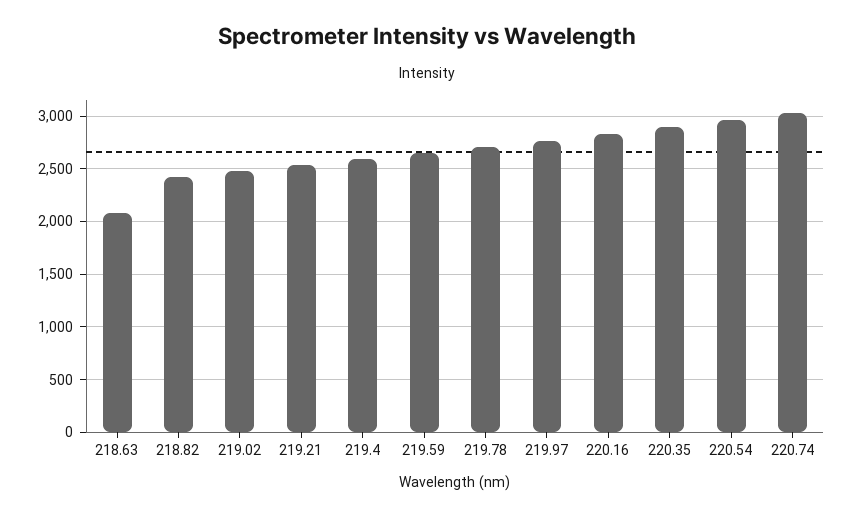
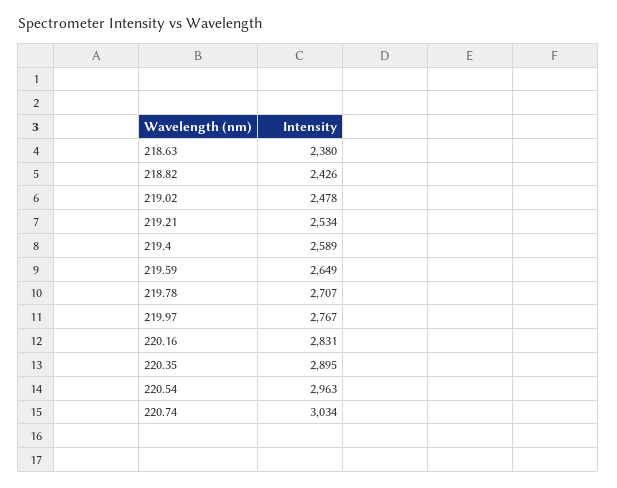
218.63: 2100 -> 2380

